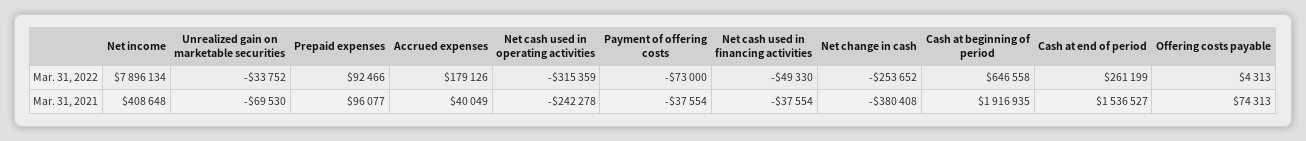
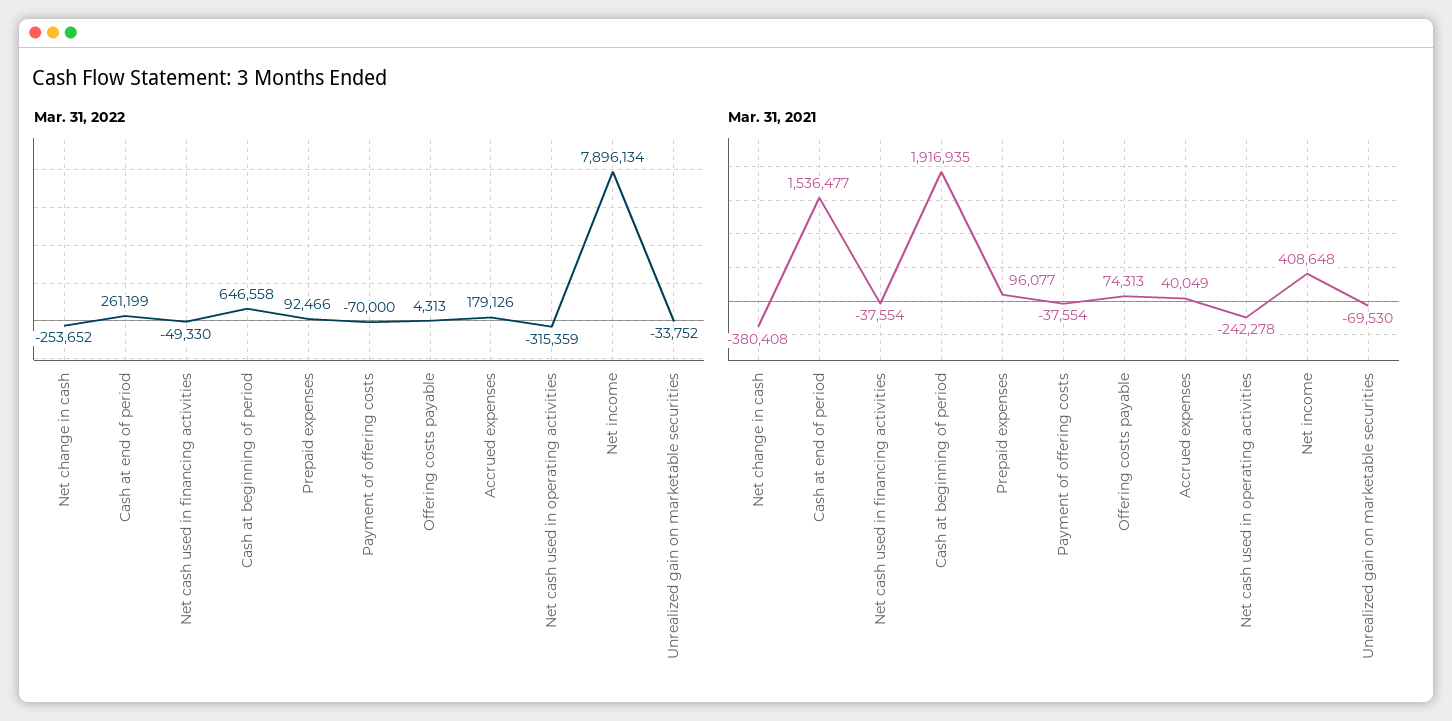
Mar. 31, 2022, Payment of offering costs: -73000 -> -70000
Mar. 31, 2021, Cash at end of period: 1536527 -> 1536477

